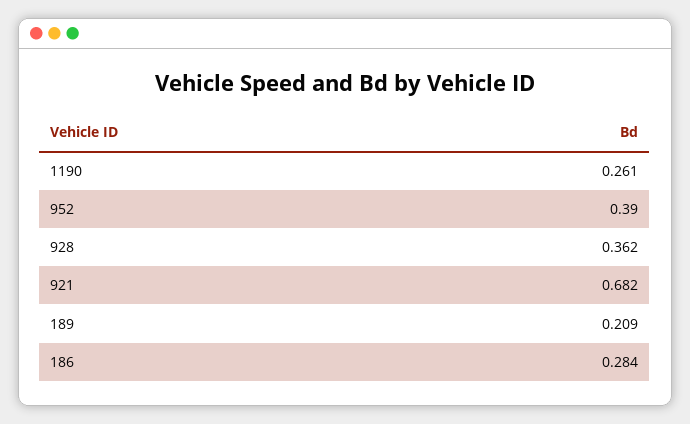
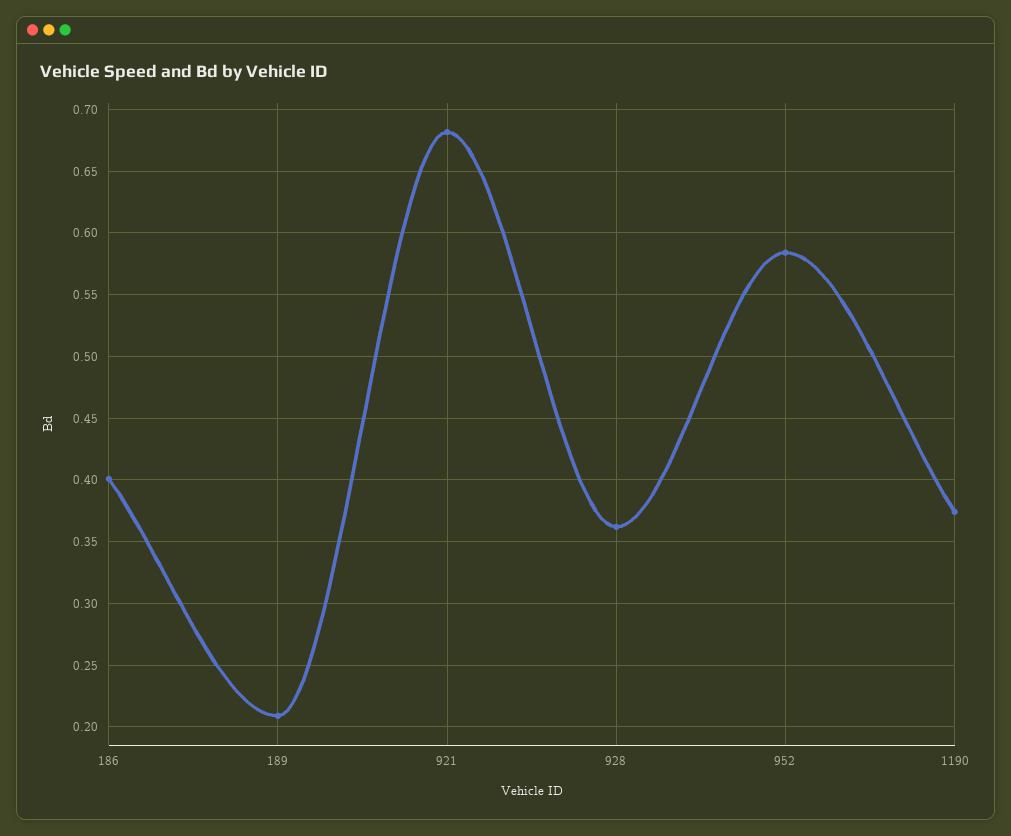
1190: 0.261 -> 0.375
952: 0.39 -> 0.585
186: 0.284 -> 0.4

